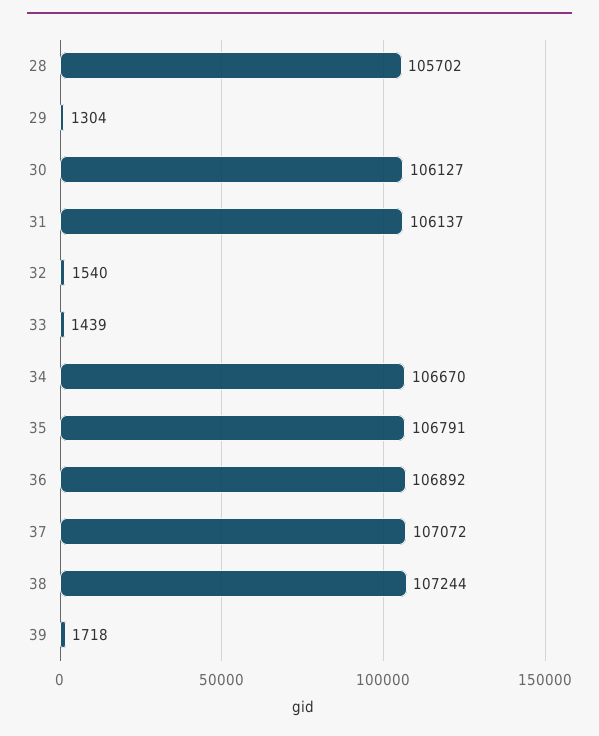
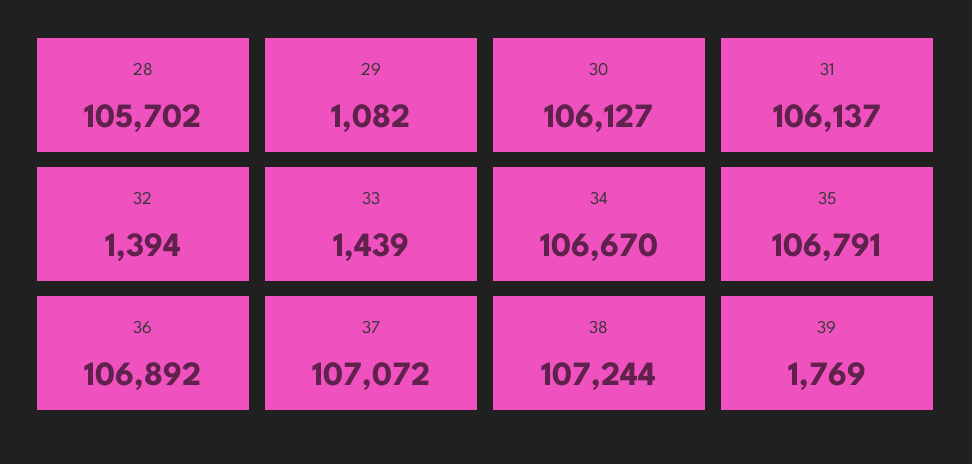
29: 1304 -> 1082
32: 1540 -> 1394
39: 1718 -> 1769

